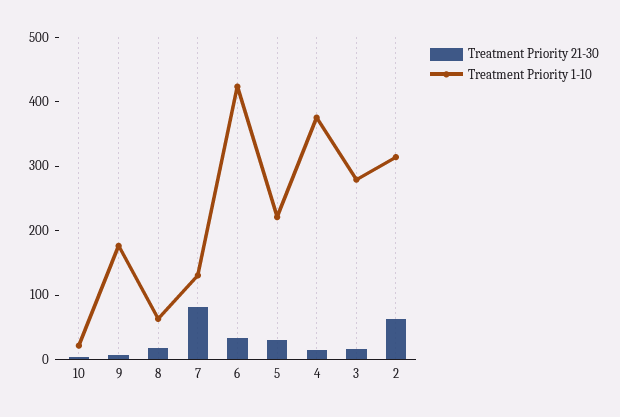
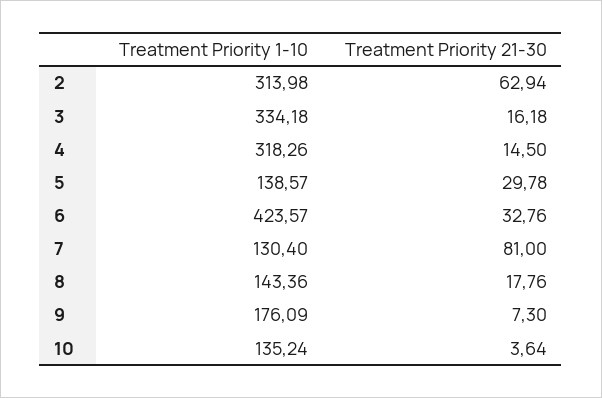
Treatment Priority 1-10, 10: 20 -> 135.24
Treatment Priority 1-10, 8: 60 -> 143.36
Treatment Priority 1-10, 5: 220 -> 138.57
Treatment Priority 1-10, 4: 380 -> 318.26
Treatment Priority 1-10, 3: 280 -> 334.18

